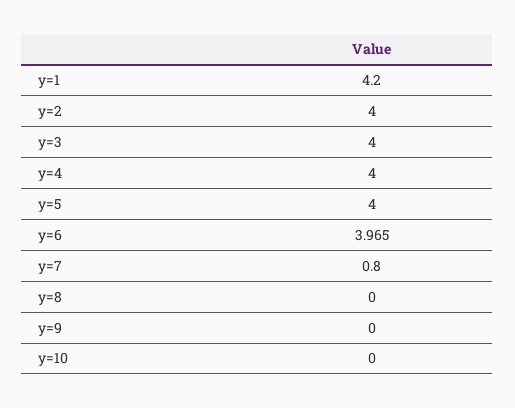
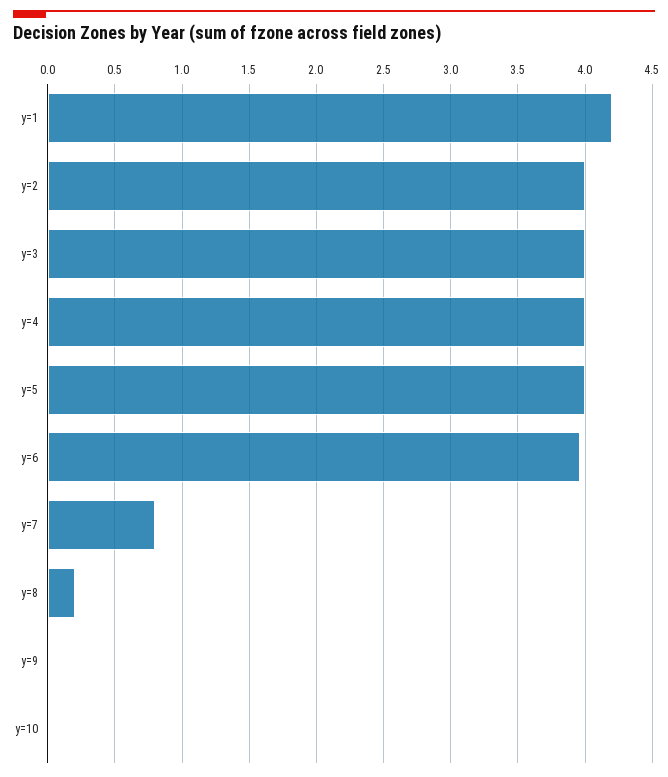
y=8: 0 -> 0.2

